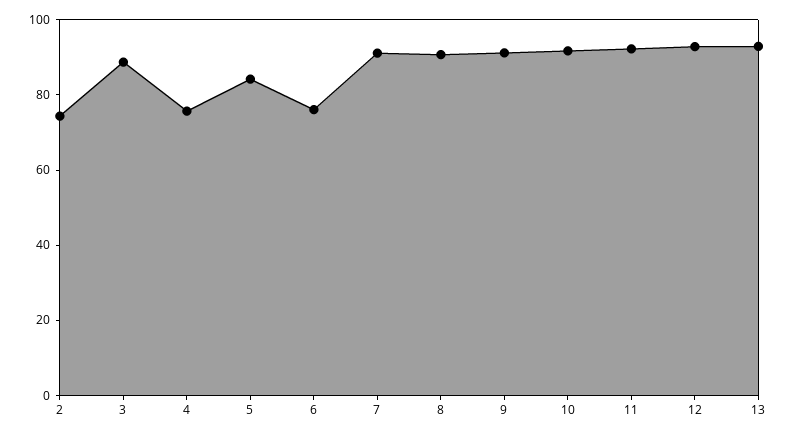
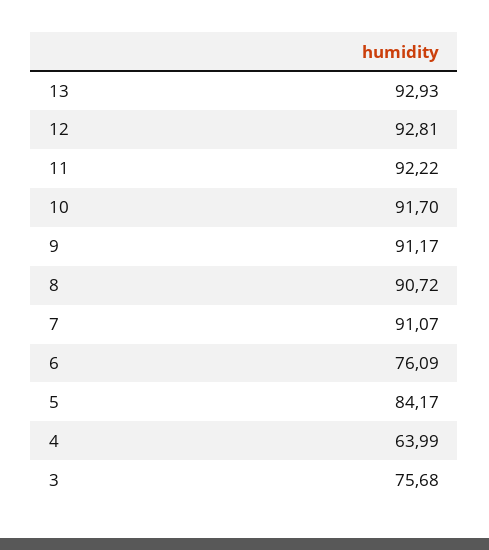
2: 75 -> none
3: 90 -> 75.68
4: 75 -> 63.99

